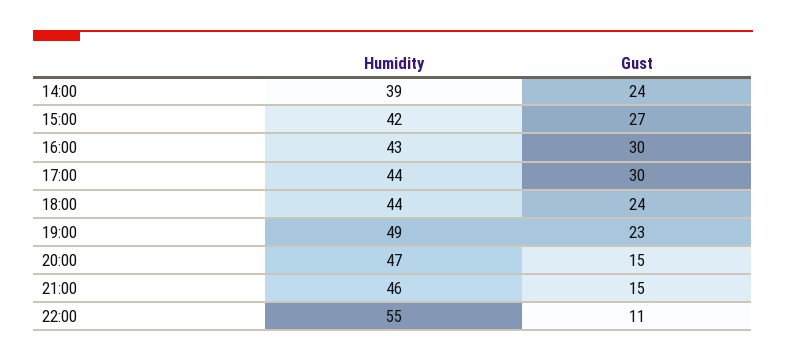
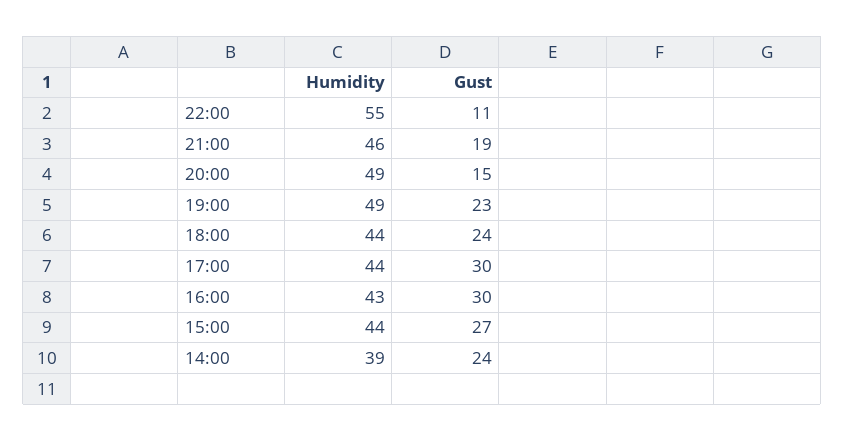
Humidity, 15:00: 42 -> 44
Humidity, 20:00: 47 -> 49
Gust, 21:00: 15 -> 19

